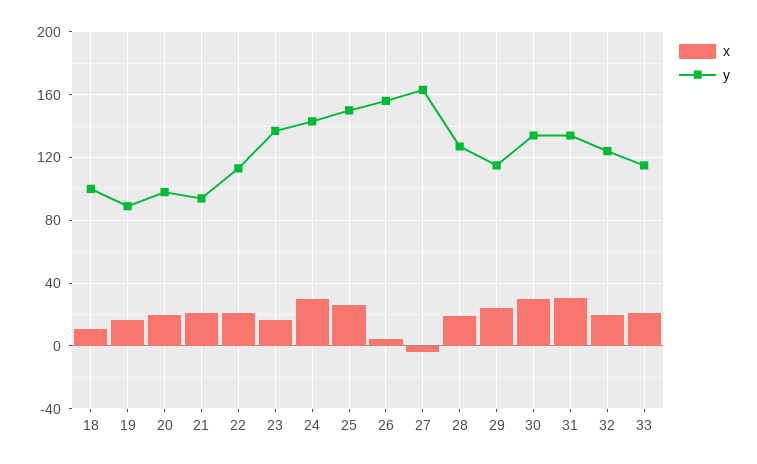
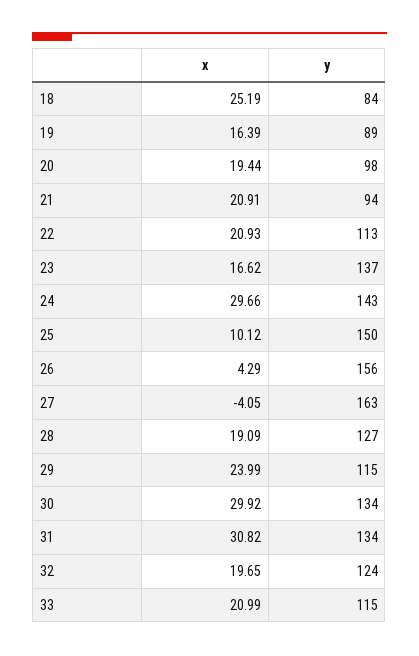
x, 18: 10 -> 25.19
y, 18: 100 -> 84
x, 25: 25 -> 10.12

